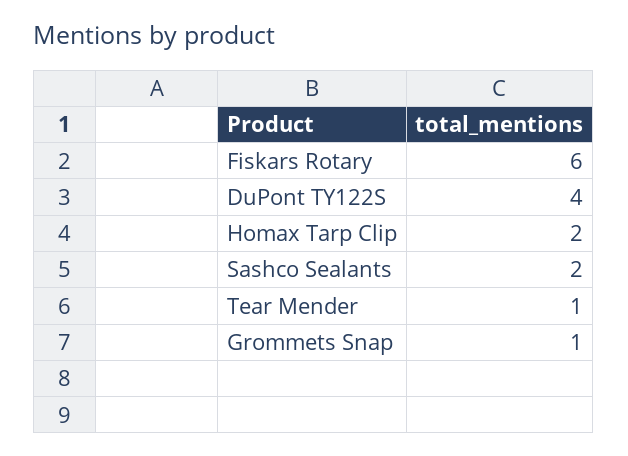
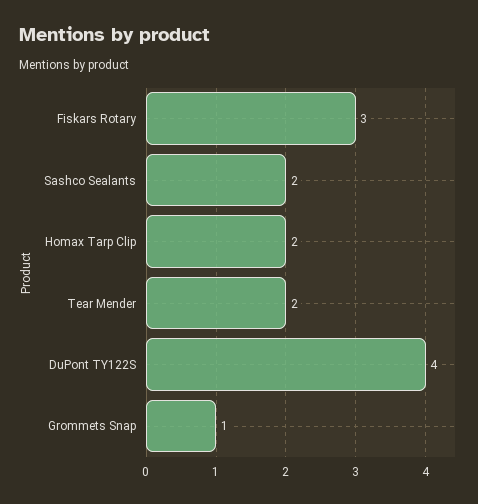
Fiskars Rotary: 6 -> 3
Tear Mender: 1 -> 2

